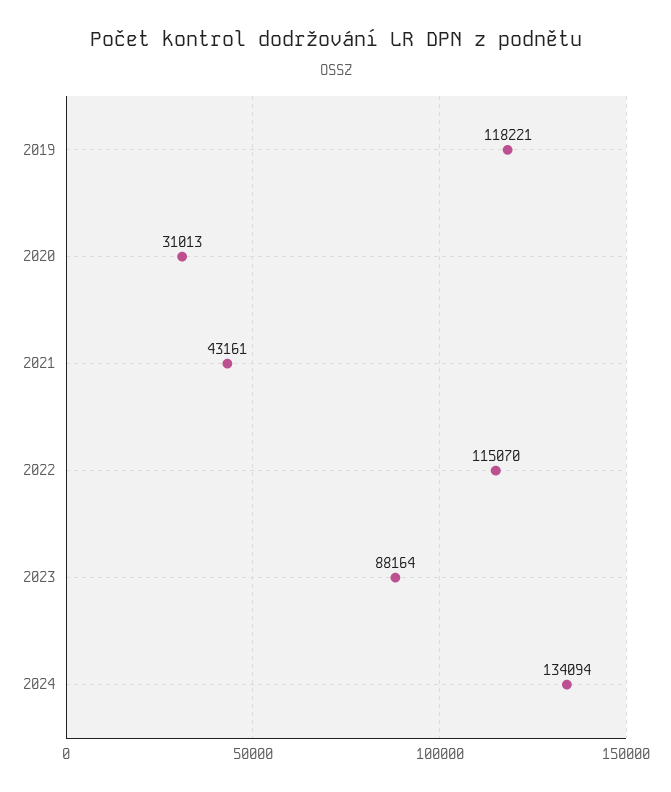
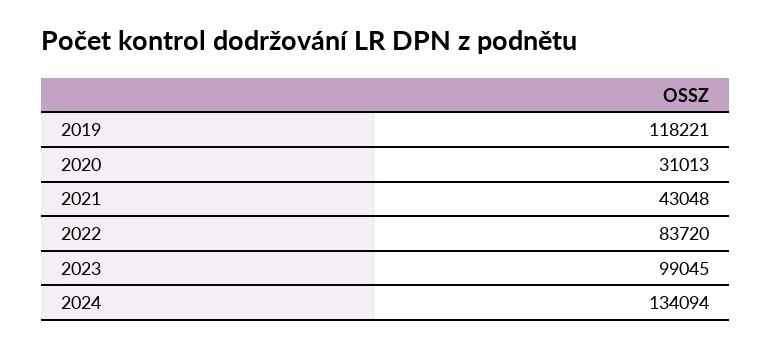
2021: 43161 -> 43048
2022: 115070 -> 83720
2023: 88164 -> 99045

